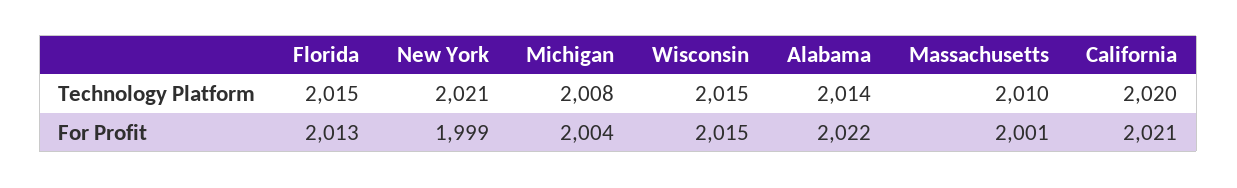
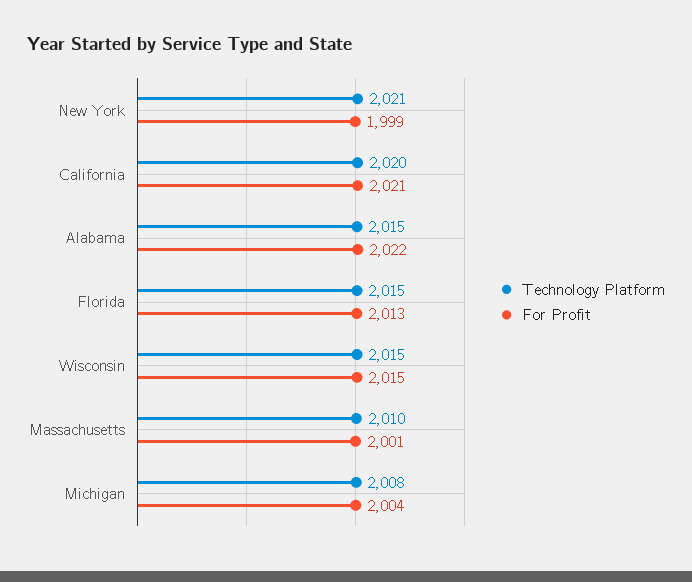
Technology Platform, Alabama: 2014 -> 2015

